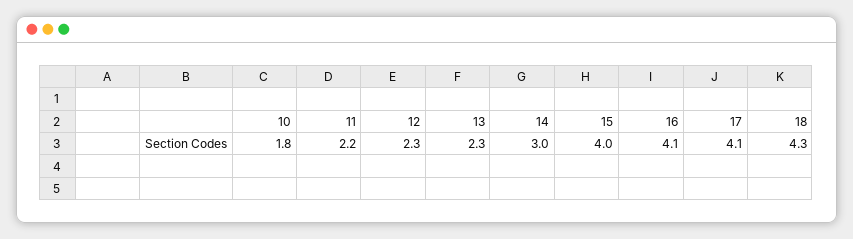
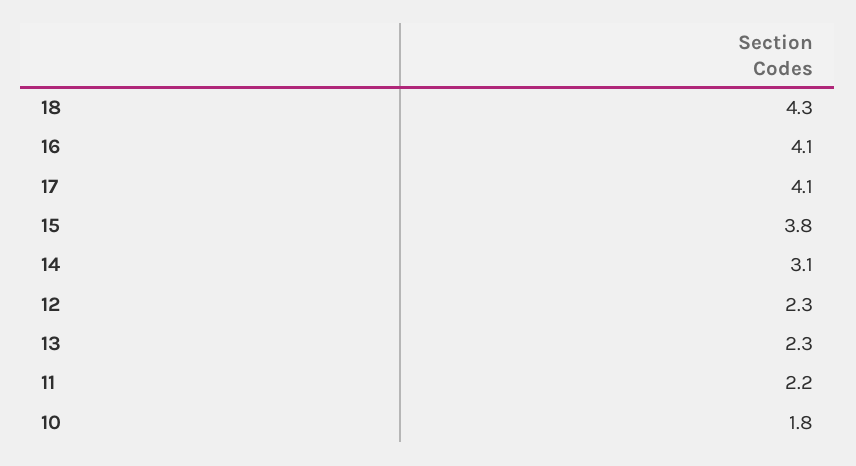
14: 3 -> 3.1
15: 4 -> 3.8

